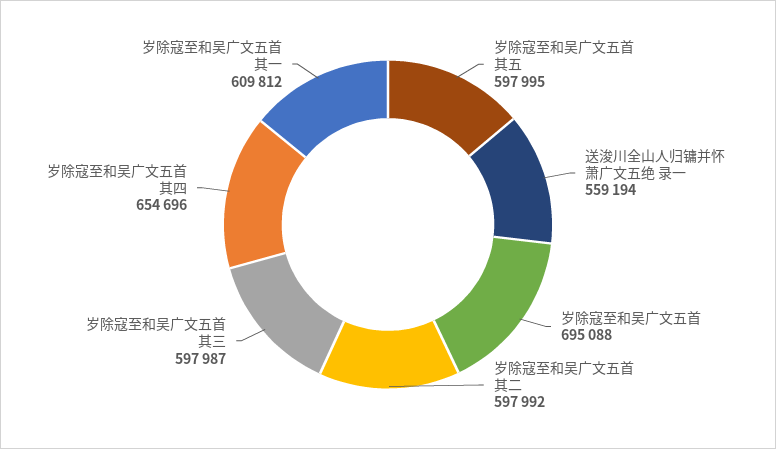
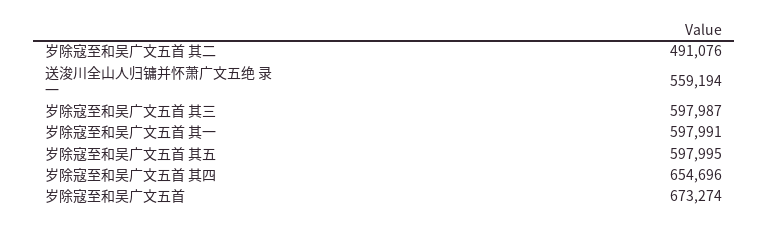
岁除寇至和吴广文五首: 695088 -> 673274
岁除寇至和吴广文五首 其二: 597992 -> 491076
岁除寇至和吴广文五首 其一: 609812 -> 597991

